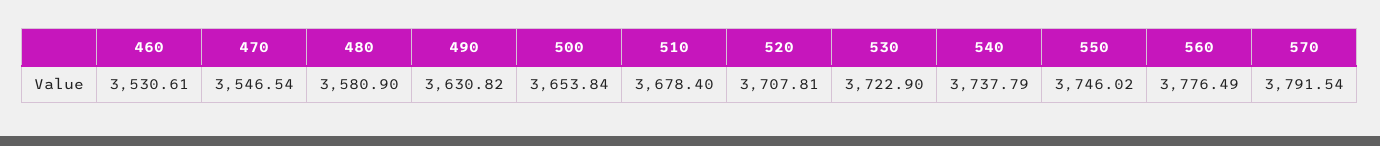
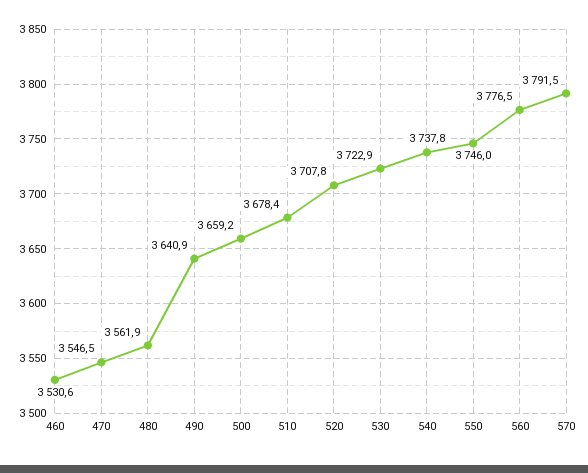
480: 3580.9 -> 3561.9
490: 3630.82 -> 3640.9
500: 3653.84 -> 3659.2

